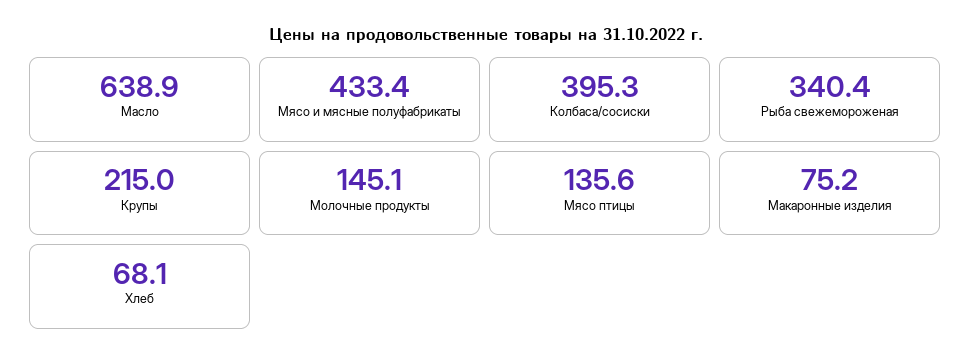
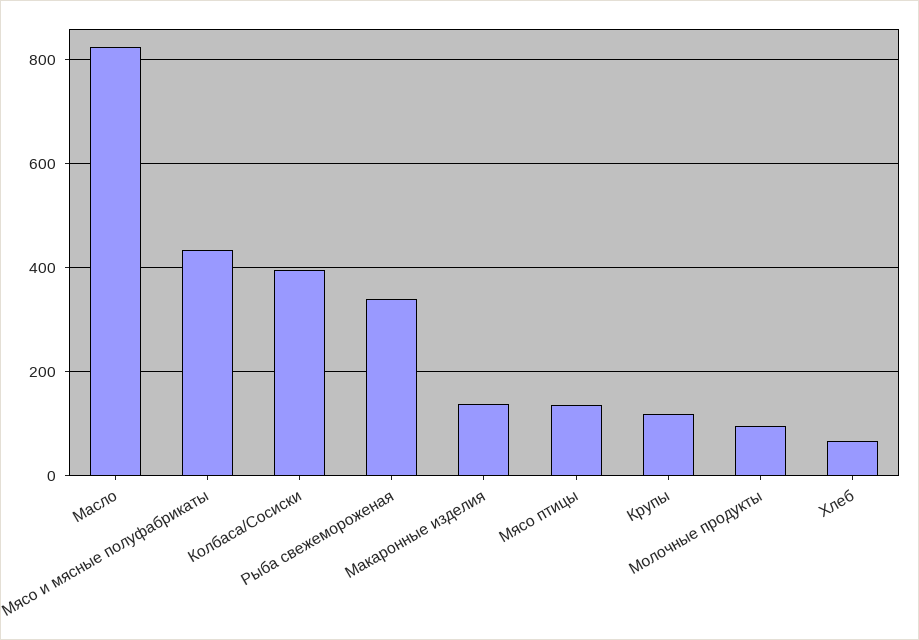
Масло: 638.9 -> 820
Крупы: 215 -> 120
Молочные продукты: 145.1 -> 100
Макаронные изделия: 75.2 -> 140

